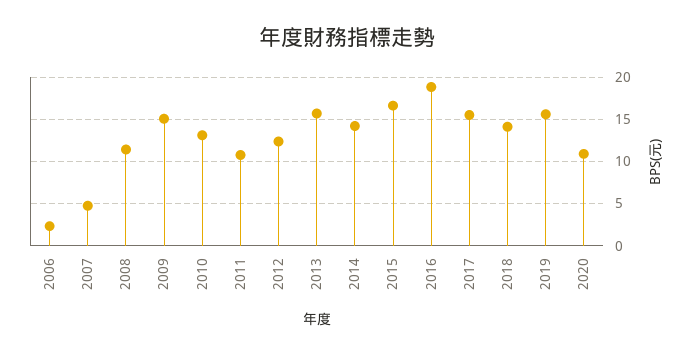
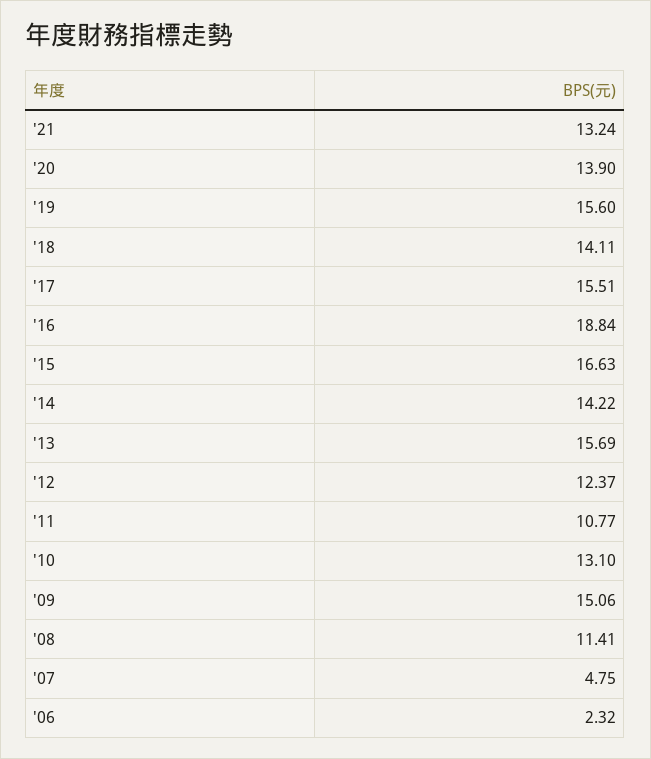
2020: 11 -> 13.9
'21: none -> 13.24

